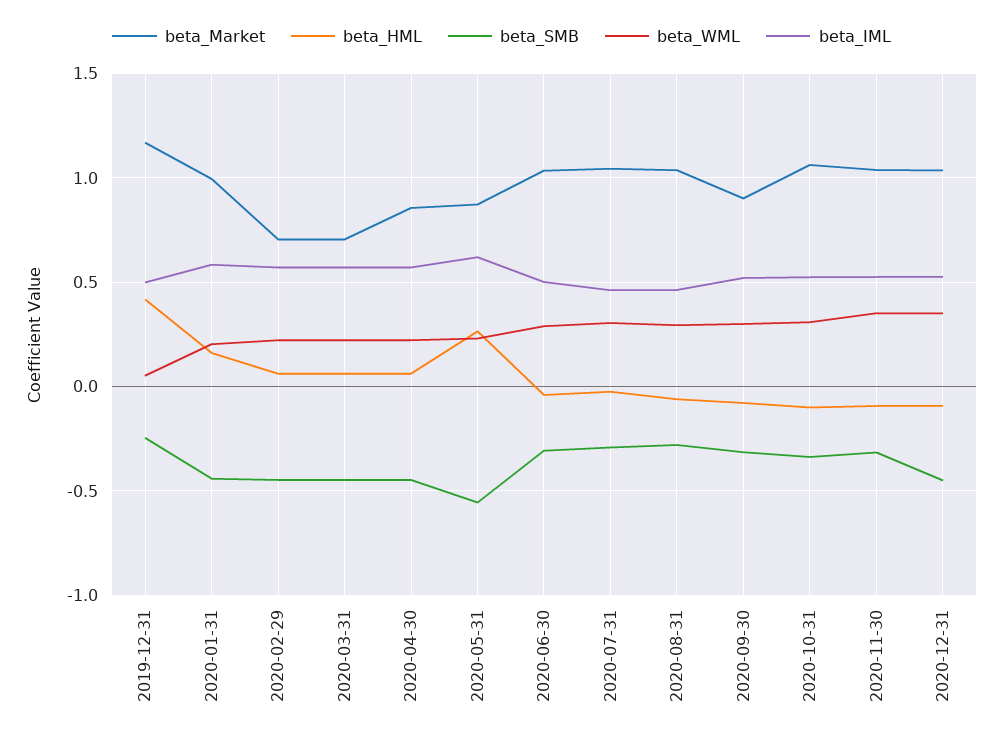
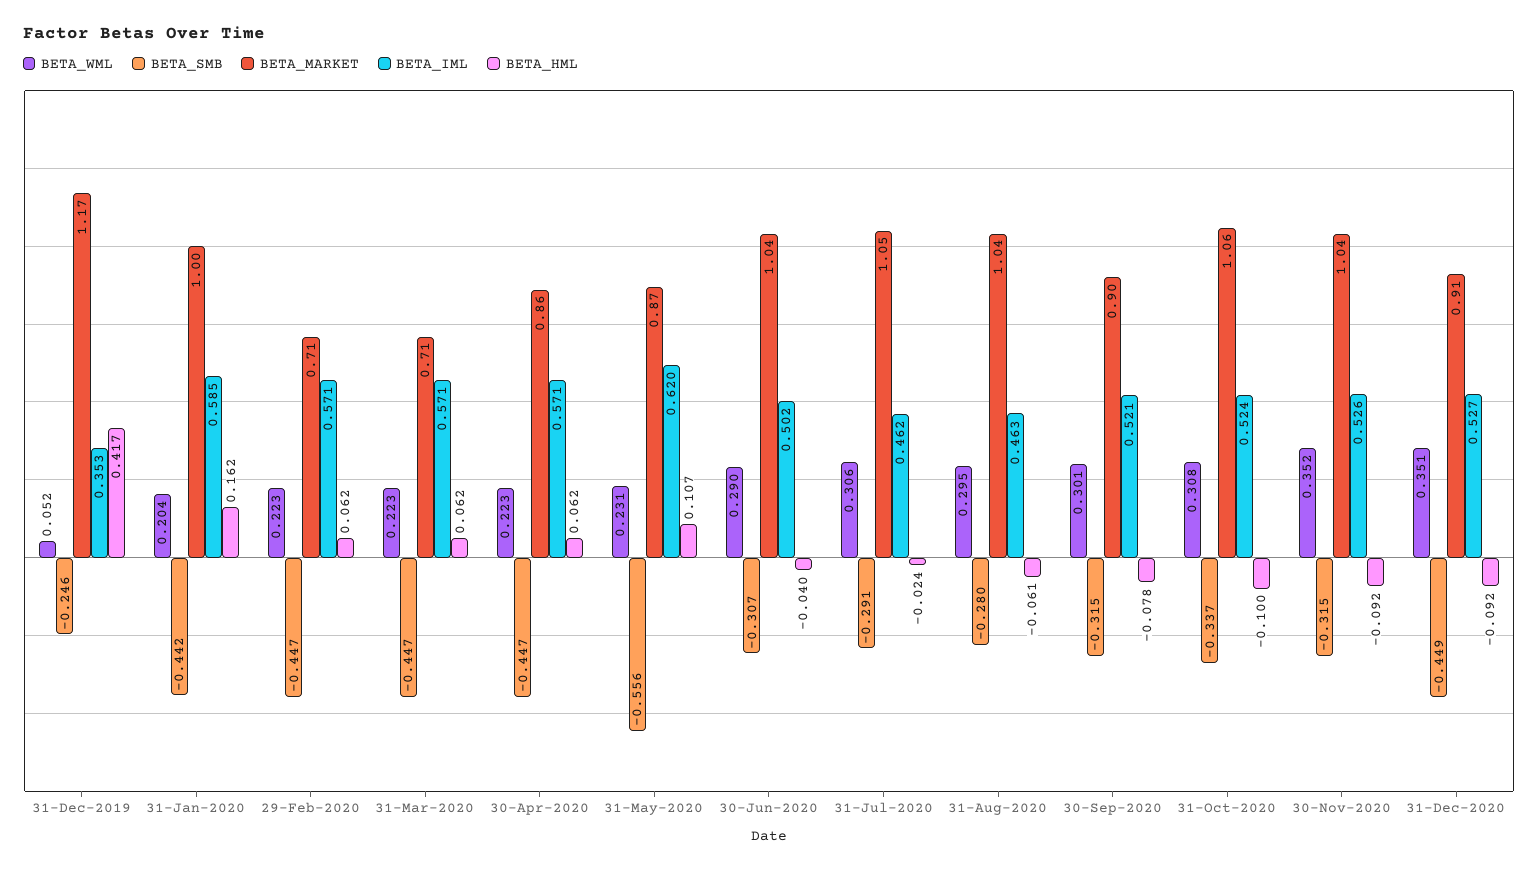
beta_IML, 2019-12-31: 0.5 -> 0.353
beta_HML, 2020-05-31: 0.25 -> 0.107
beta_Market, 2020-12-31: 1.05 -> 0.91

